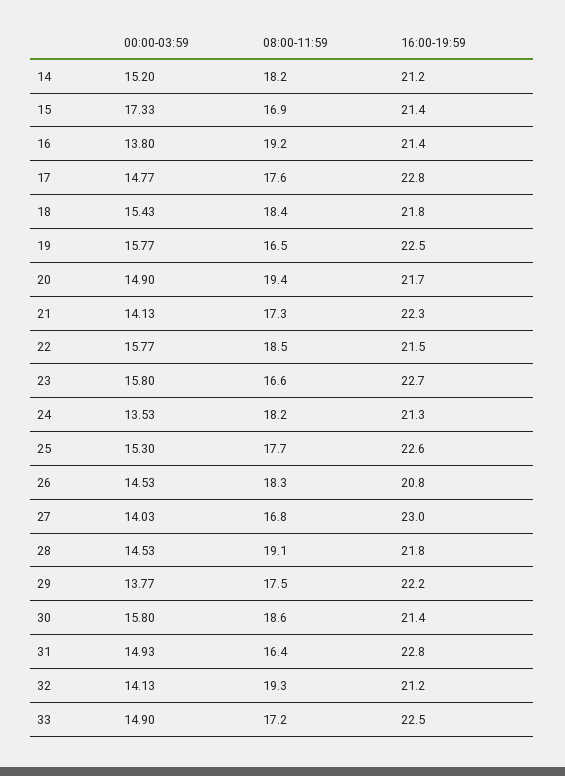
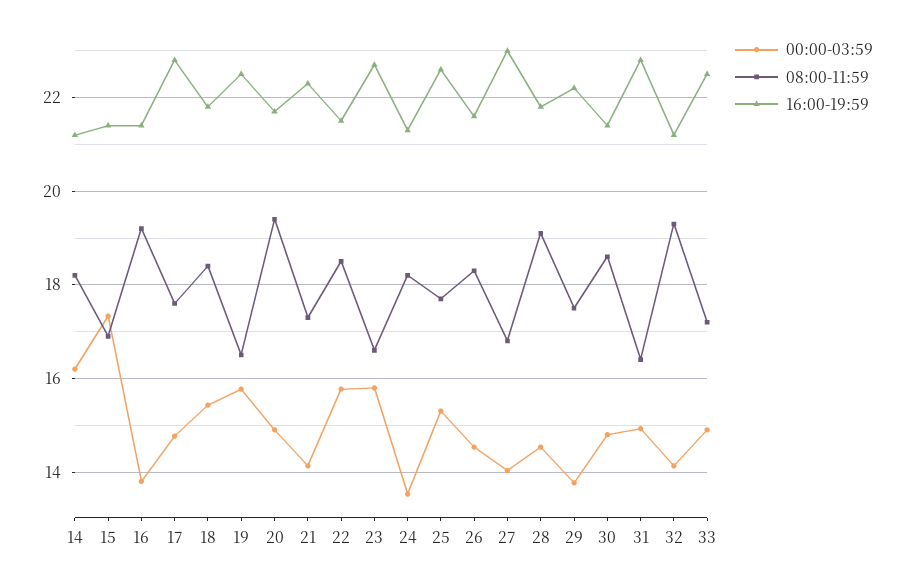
00:00-03:59, 14: 15.2 -> 16.2
16:00-19:59, 26: 20.8 -> 21.6
00:00-03:59, 30: 15.8 -> 14.8

